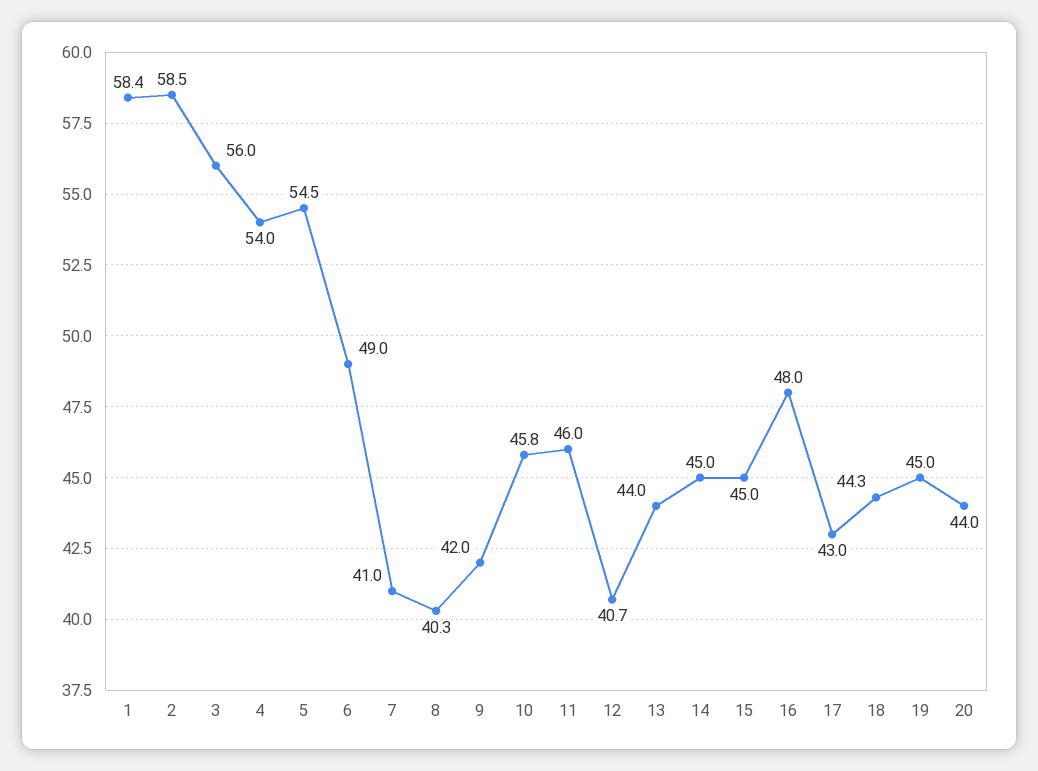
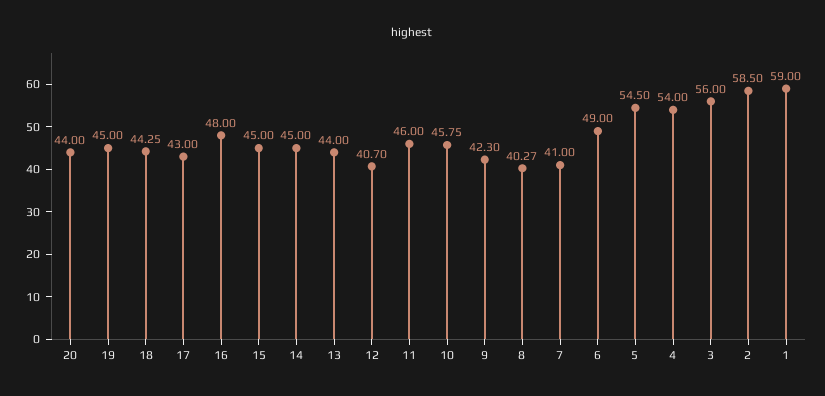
1: 58.4 -> 59
9: 42 -> 42.3

